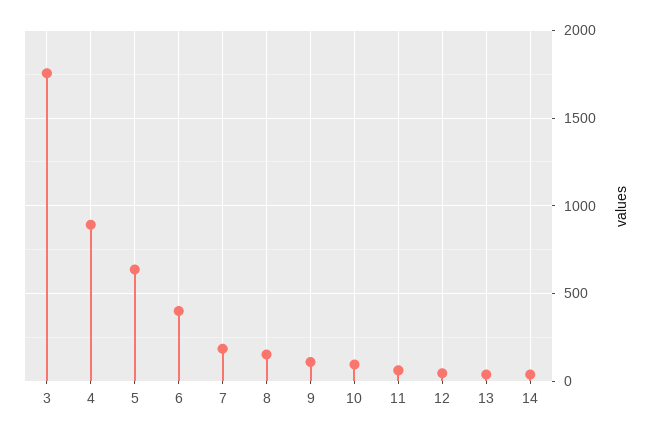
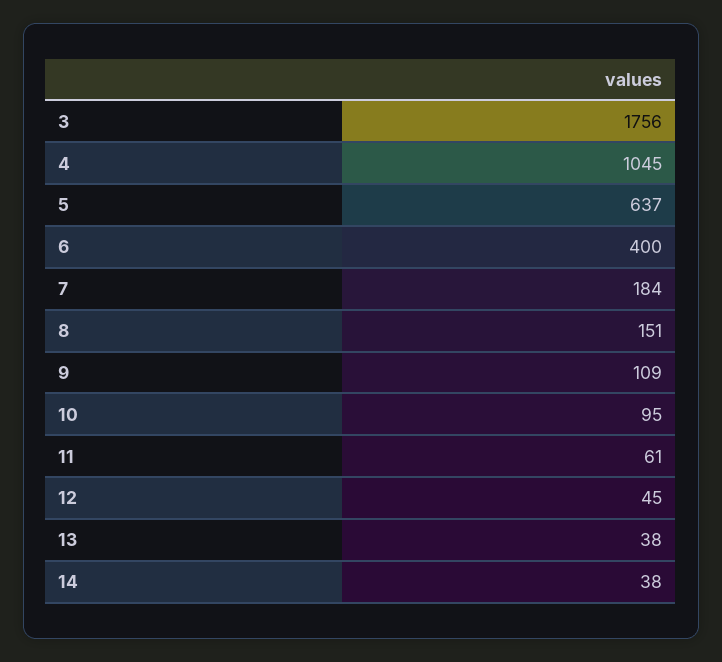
4: 900 -> 1045

